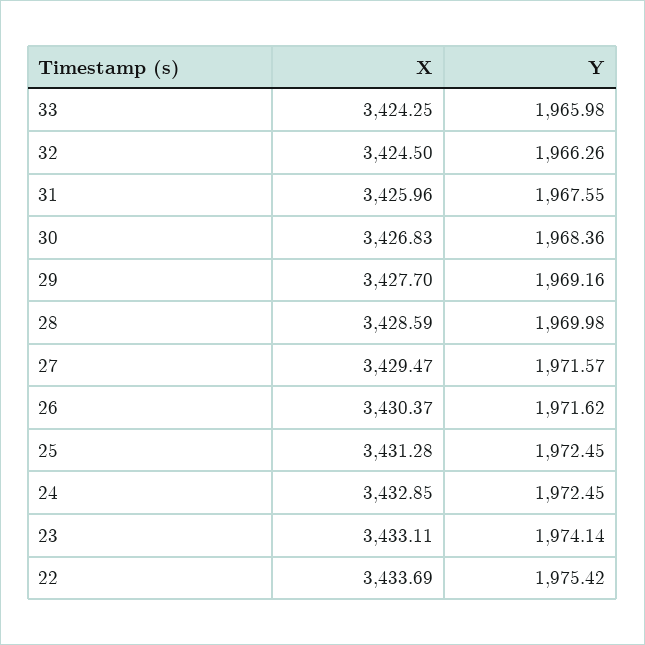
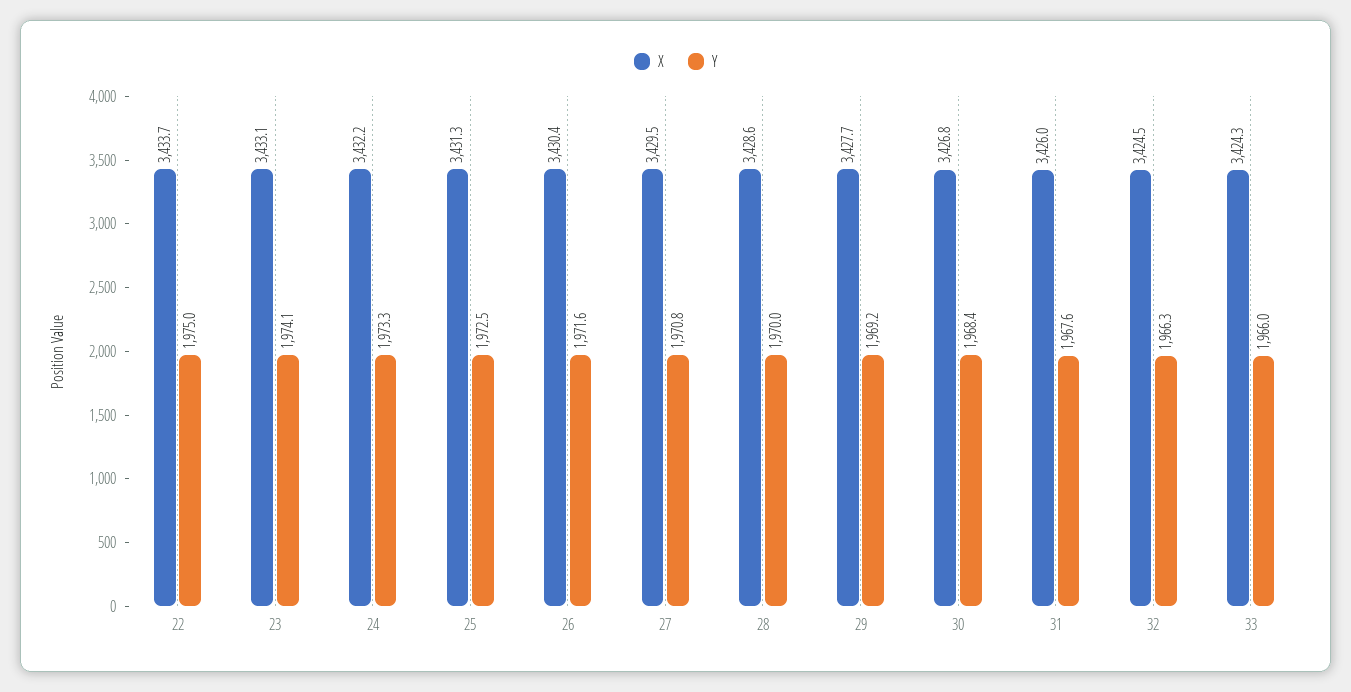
Y, 27: 1971.57 -> 1970.8
X, 24: 3432.85 -> 3432.2
Y, 24: 1972.45 -> 1973.3
Y, 22: 1975.42 -> 1975

